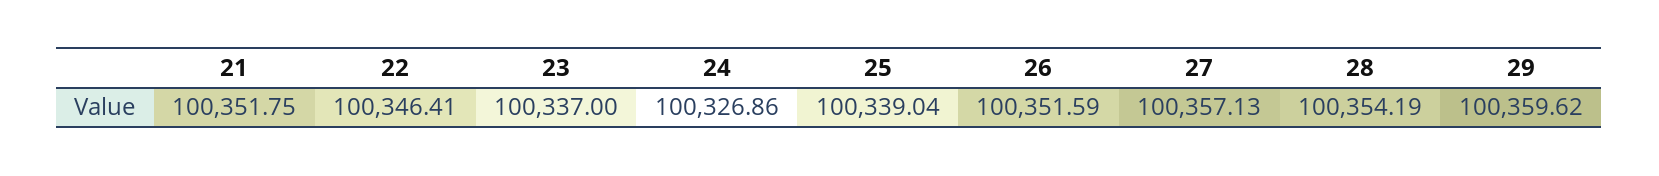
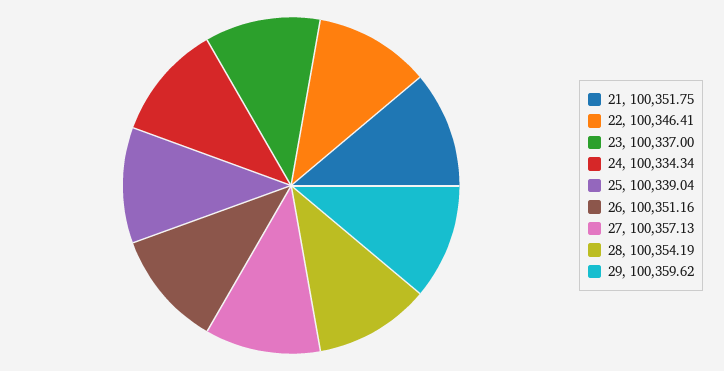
24: 100326.86 -> 100334.34
26: 100351.59 -> 100351.16

